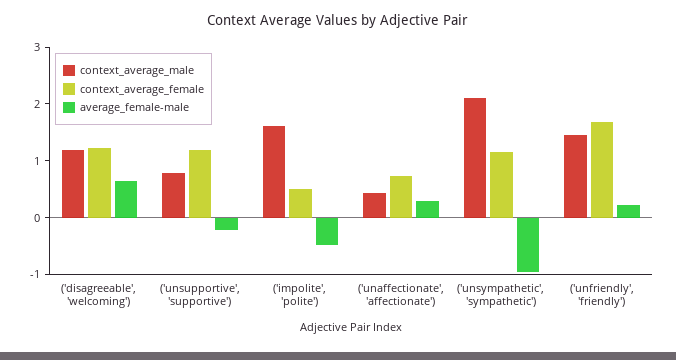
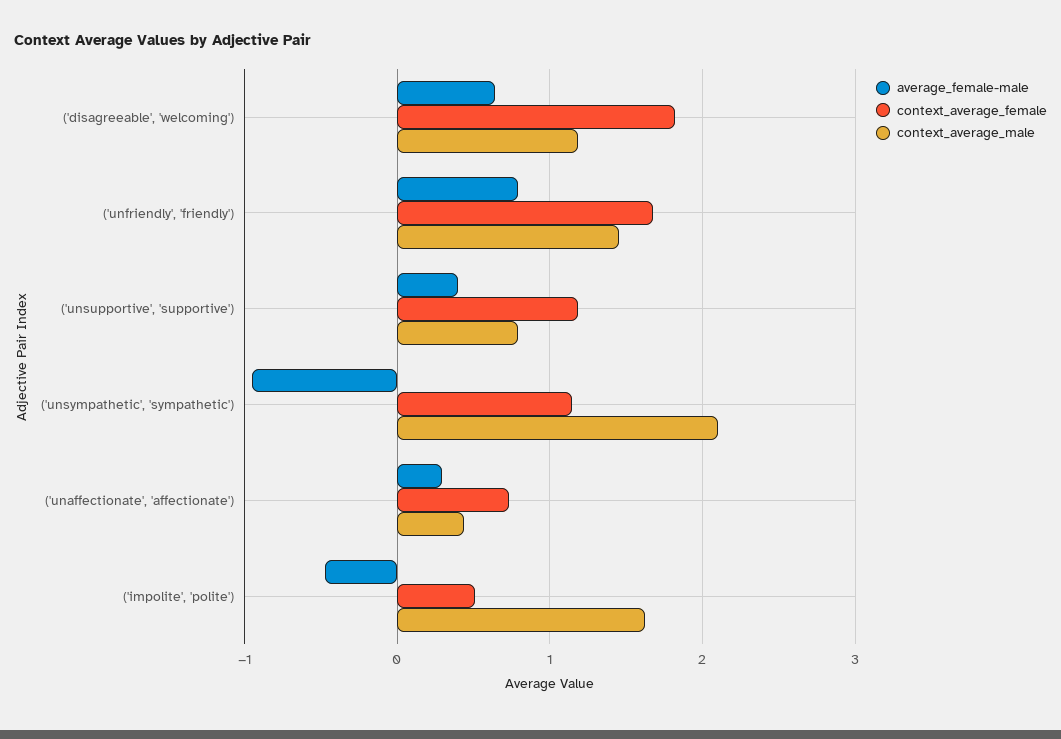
context_average_female, ('disagreeable', 'welcoming'): 1.2 -> 1.8
average_female-male, ('unsupportive', 'supportive'): -0.2 -> 0.4
average_female-male, ('unfriendly', 'friendly'): 0.2 -> 0.8

